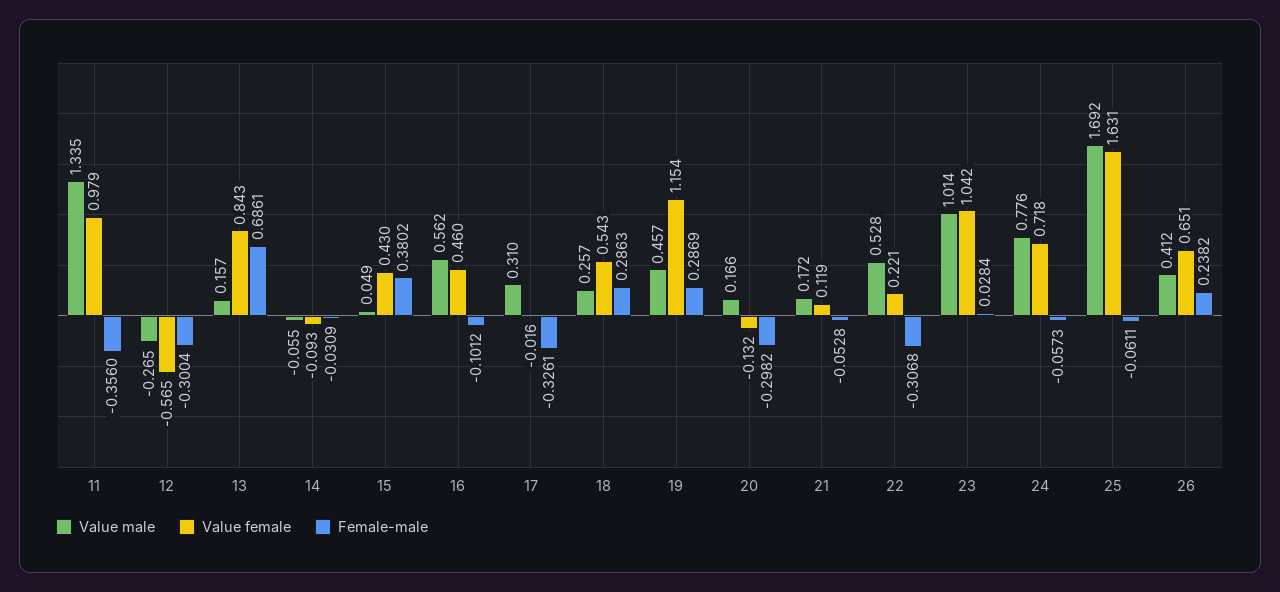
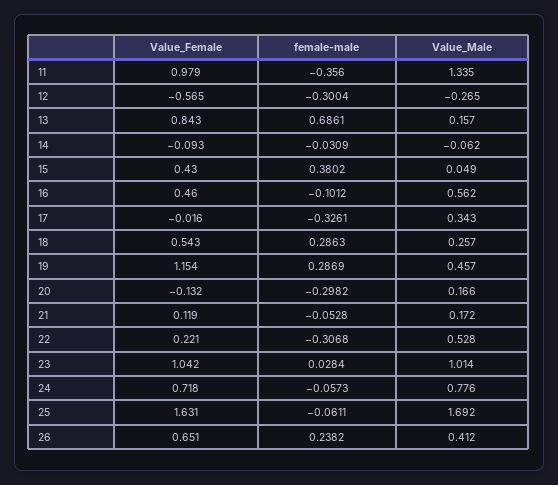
Value male, 14: -0.055 -> -0.062
Value male, 17: 0.31 -> 0.343

